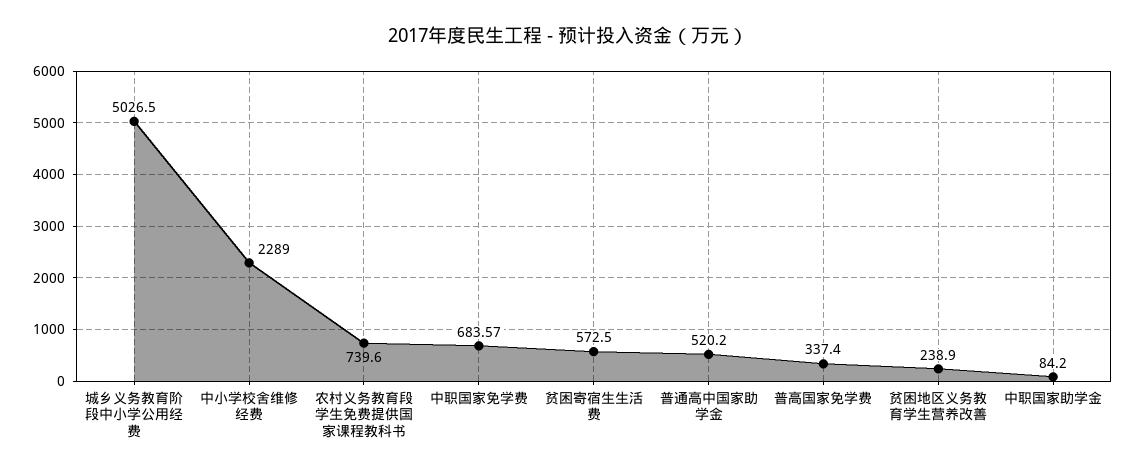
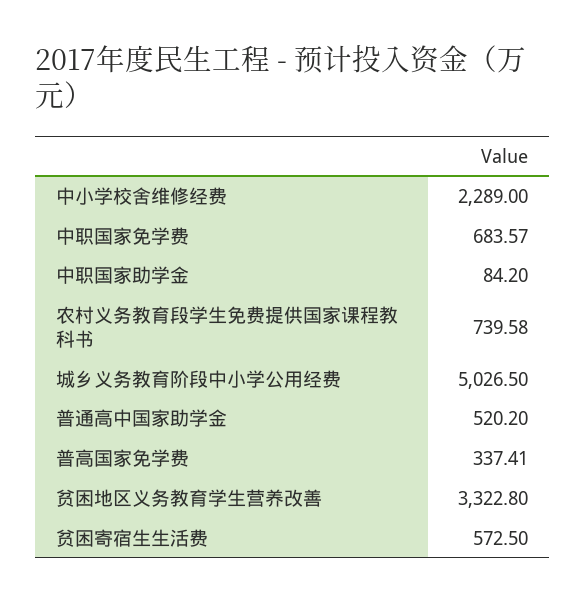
农村义务教育段学生免费提供国家课程教科书: 739.6 -> 739.58
普高国家免学费: 337.4 -> 337.41
贫困地区义务教育学生营养改善: 238.9 -> 3322.8

